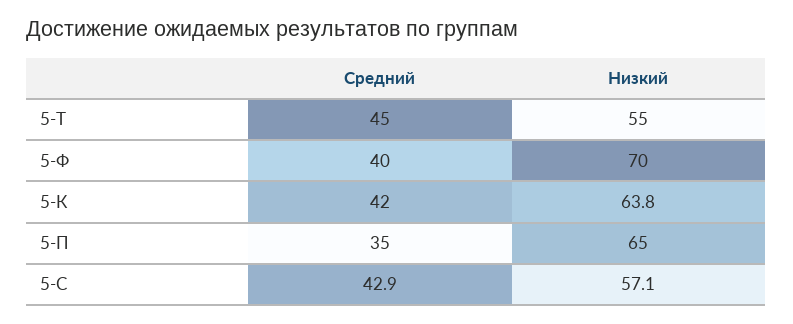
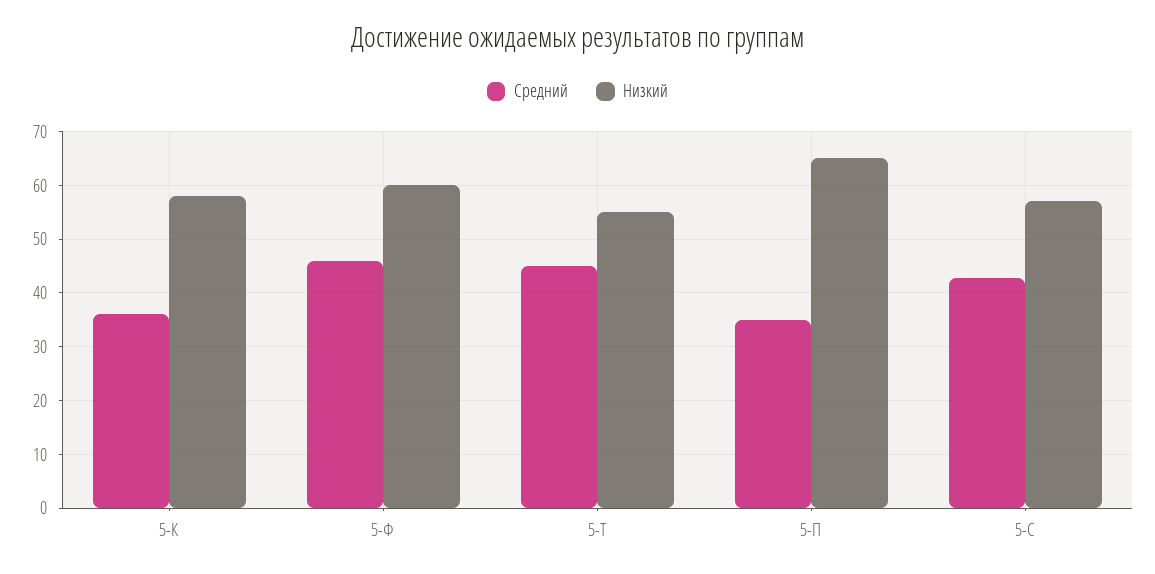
Средний, 5-Ф: 40 -> 46
Низкий, 5-Ф: 70 -> 60
Средний, 5-К: 42 -> 36
Низкий, 5-К: 63.8 -> 58

